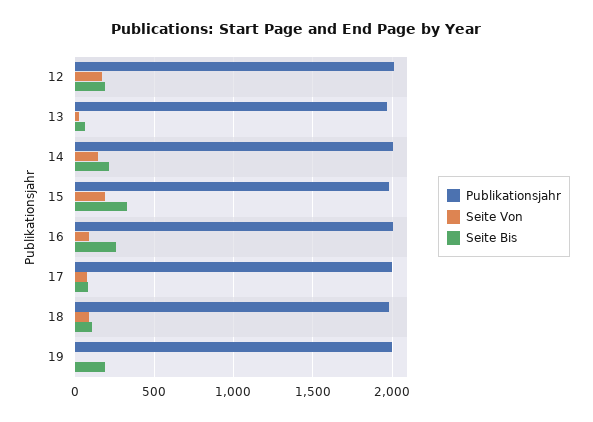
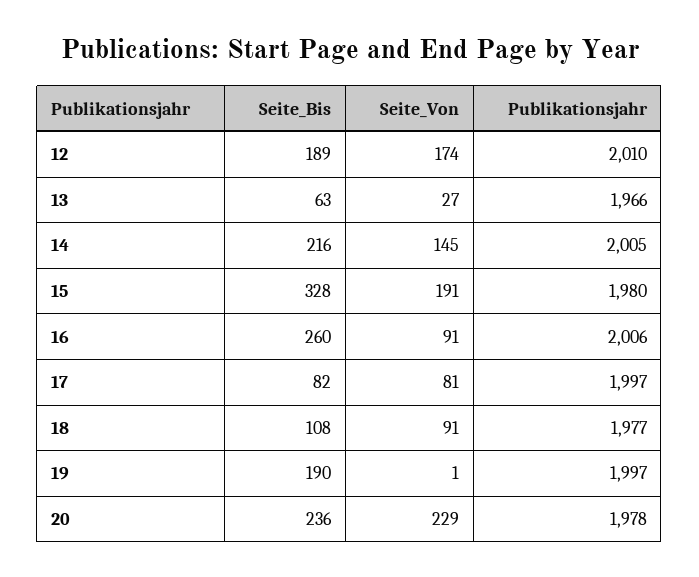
Seite Bis, 20: none -> 236
Seite Von, 20: none -> 229
Publikationsjahr, 20: none -> 1978

